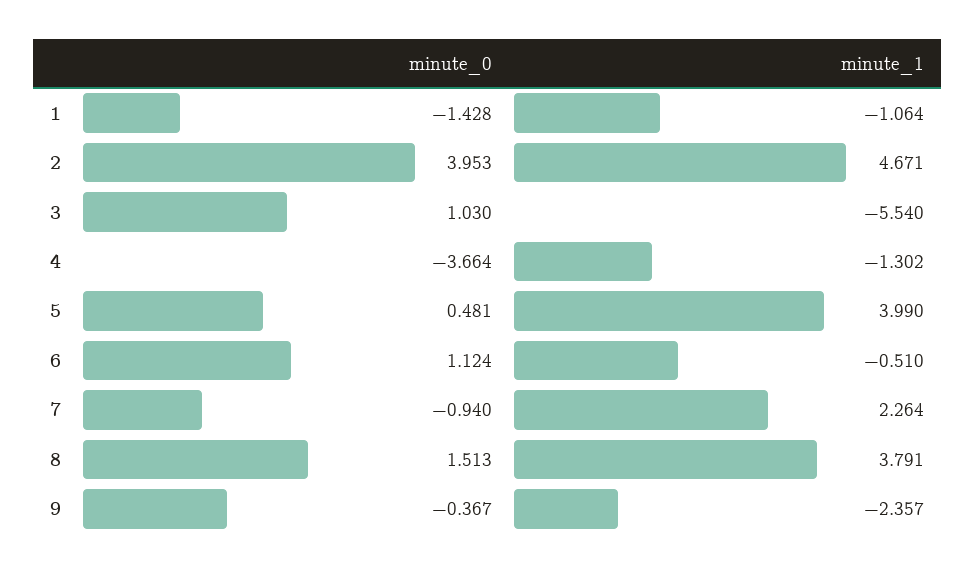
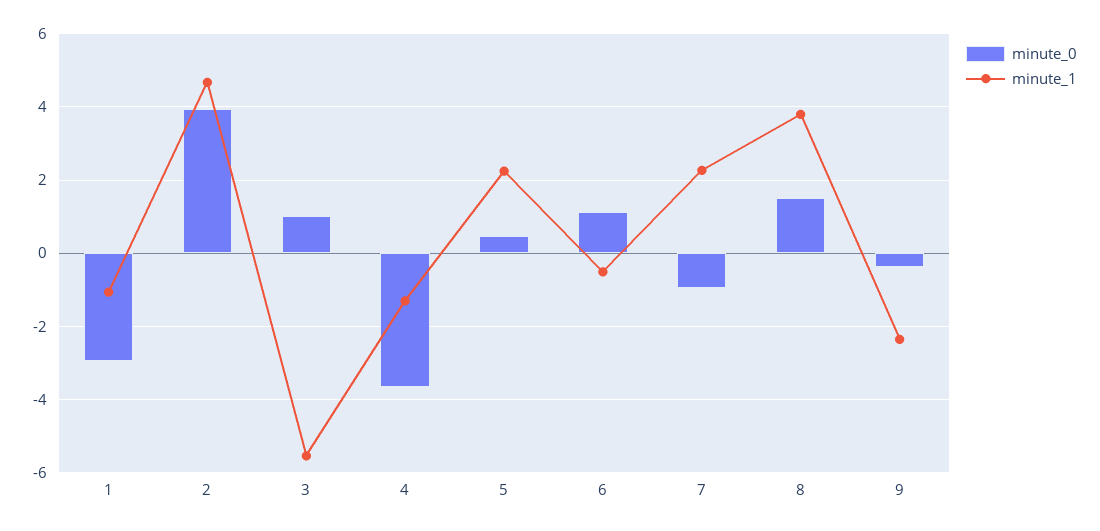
minute_0, 1: -1.428 -> -3
minute_1, 5: 3.99 -> 2.2

